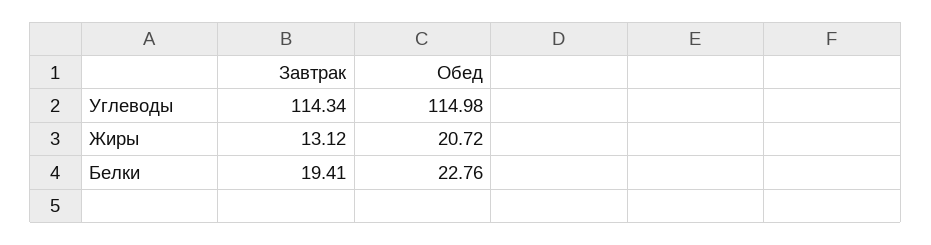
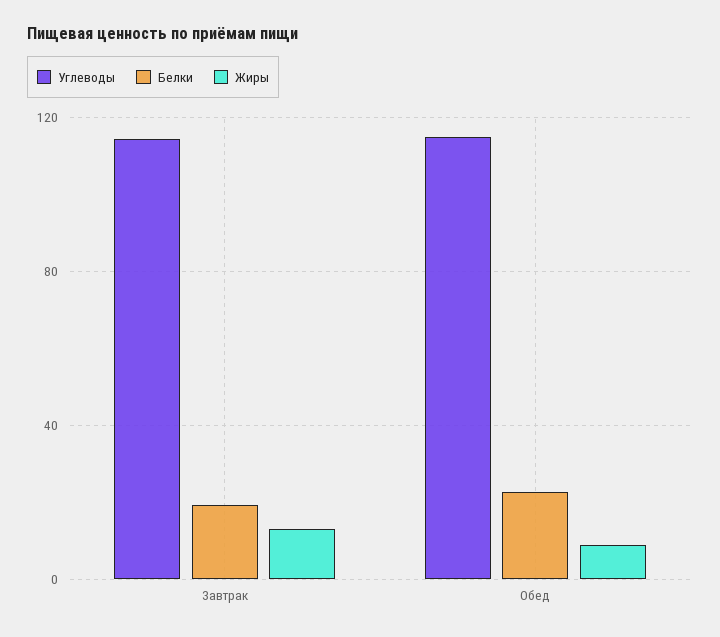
Жиры, Обед: 20.72 -> 10

